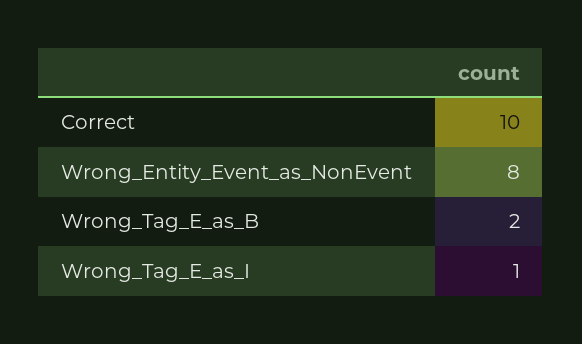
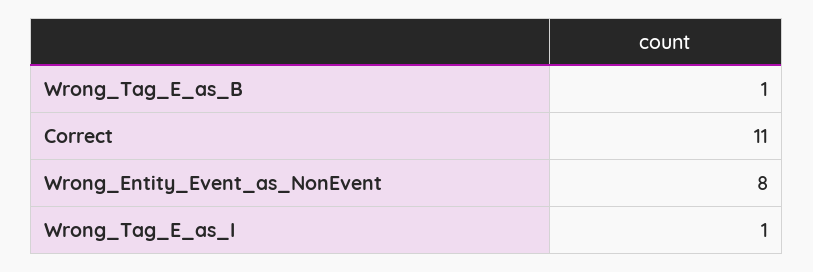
Correct: 10 -> 11
Wrong_Tag_E_as_B: 2 -> 1

